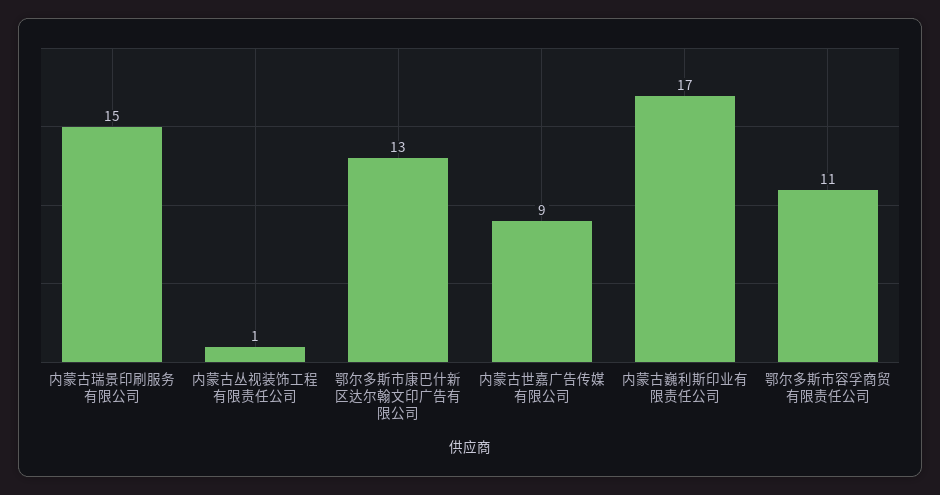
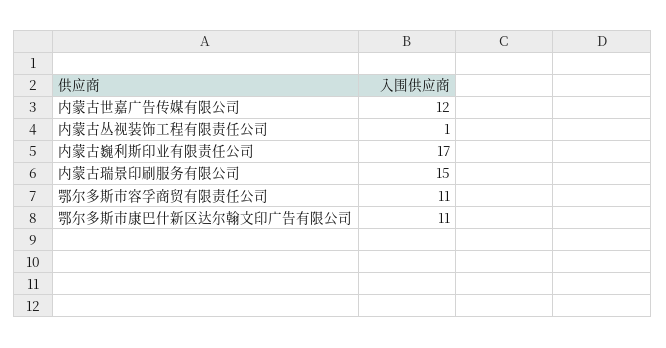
鄂尔多斯市康巴什新区达尔翰文印广告有限公司: 13 -> 11
内蒙古世嘉广告传媒有限公司: 9 -> 12

